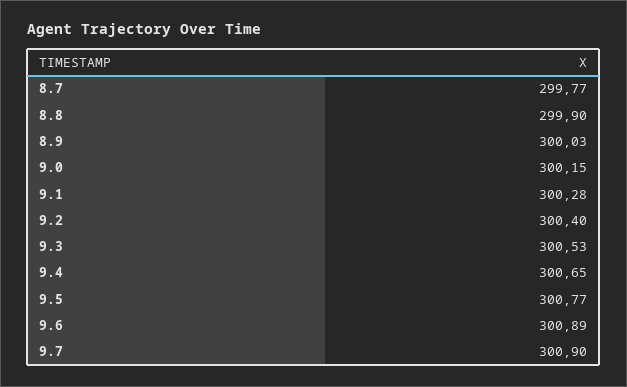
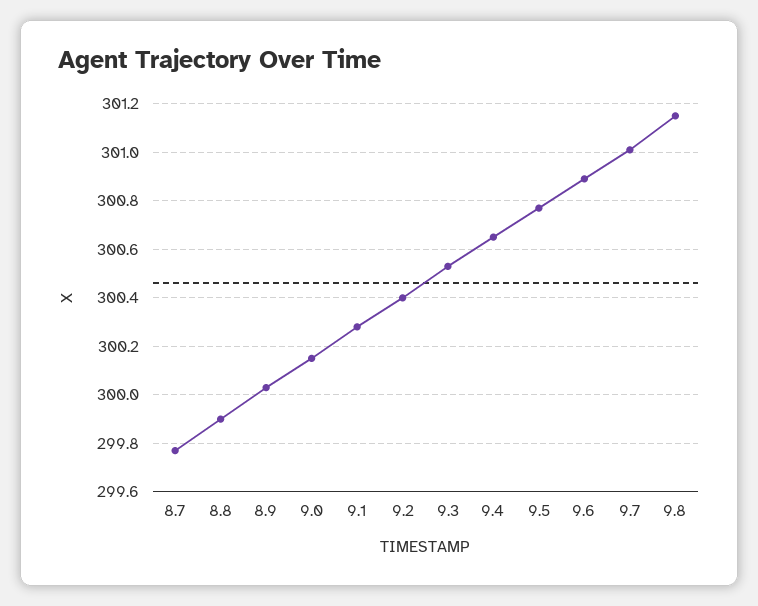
9.7: 300.9 -> 301
9.8: none -> 301.15

